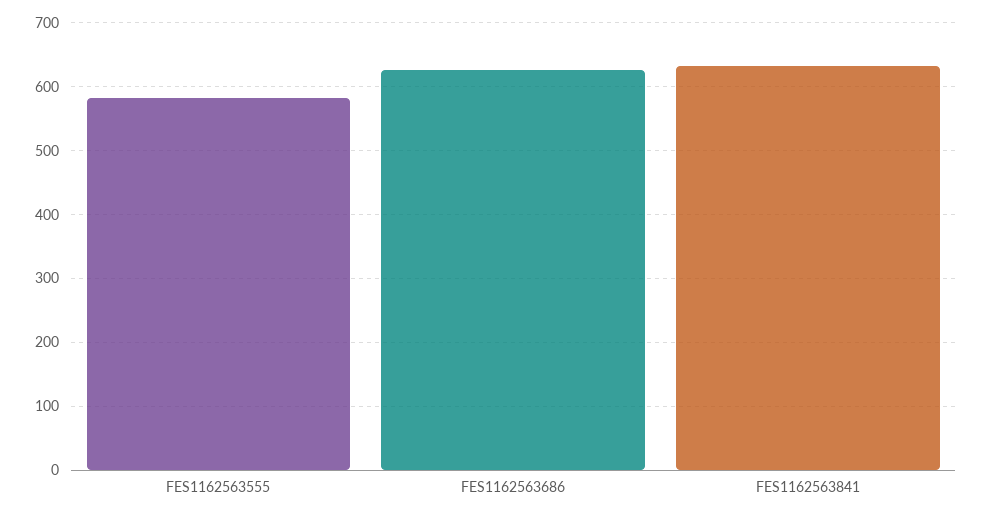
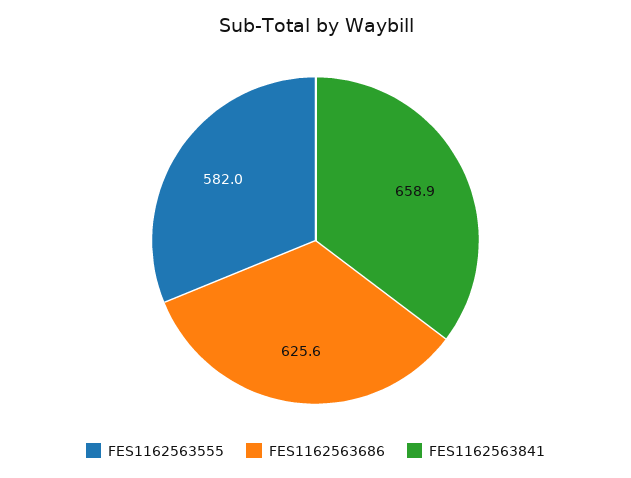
FES1162563841: 630 -> 658.9

